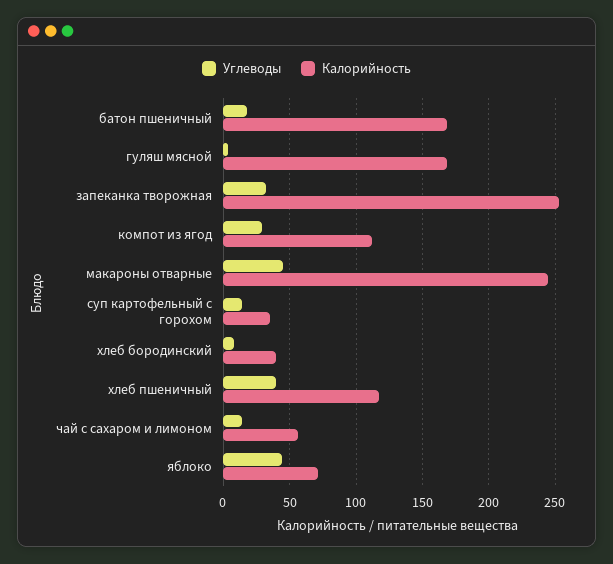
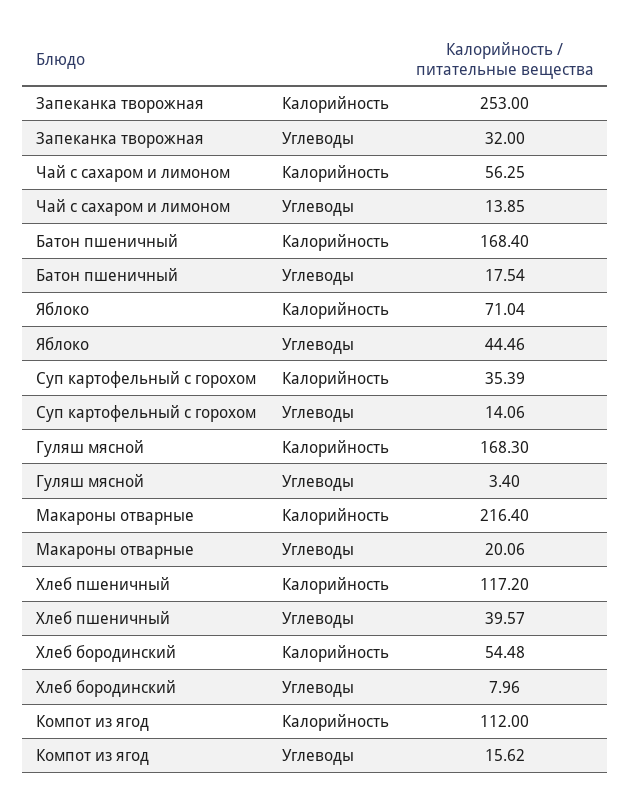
Углеводы, компот из ягод: 30 -> 15.62
Углеводы, макароны отварные: 45 -> 20.06
Калорийность, макароны отварные: 245 -> 216.4
Калорийность, хлеб бородинский: 40 -> 54.48

